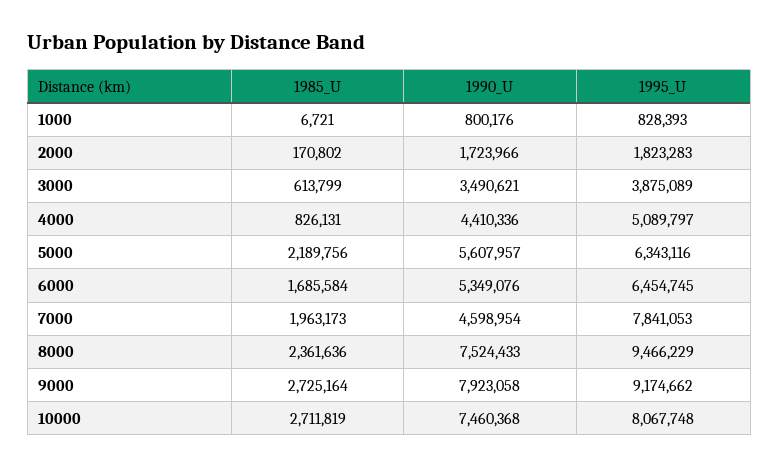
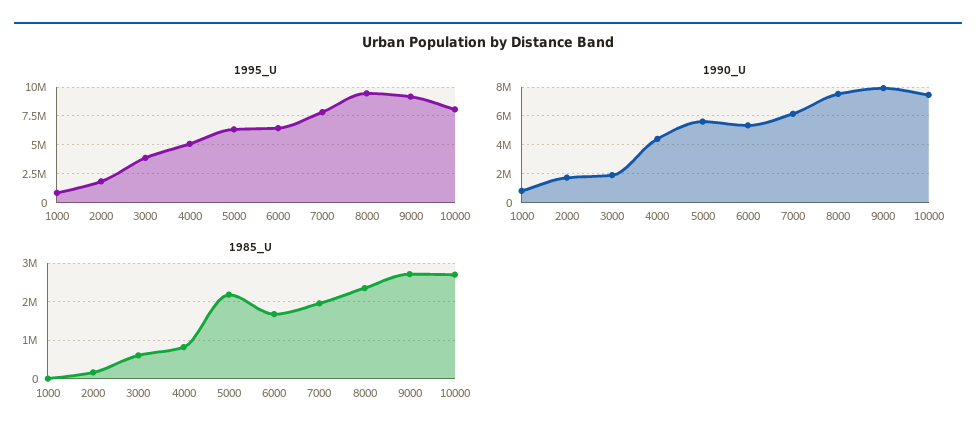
1990_U, 3000: 3490621 -> 2000000
1990_U, 7000: 4598954 -> 6000000

